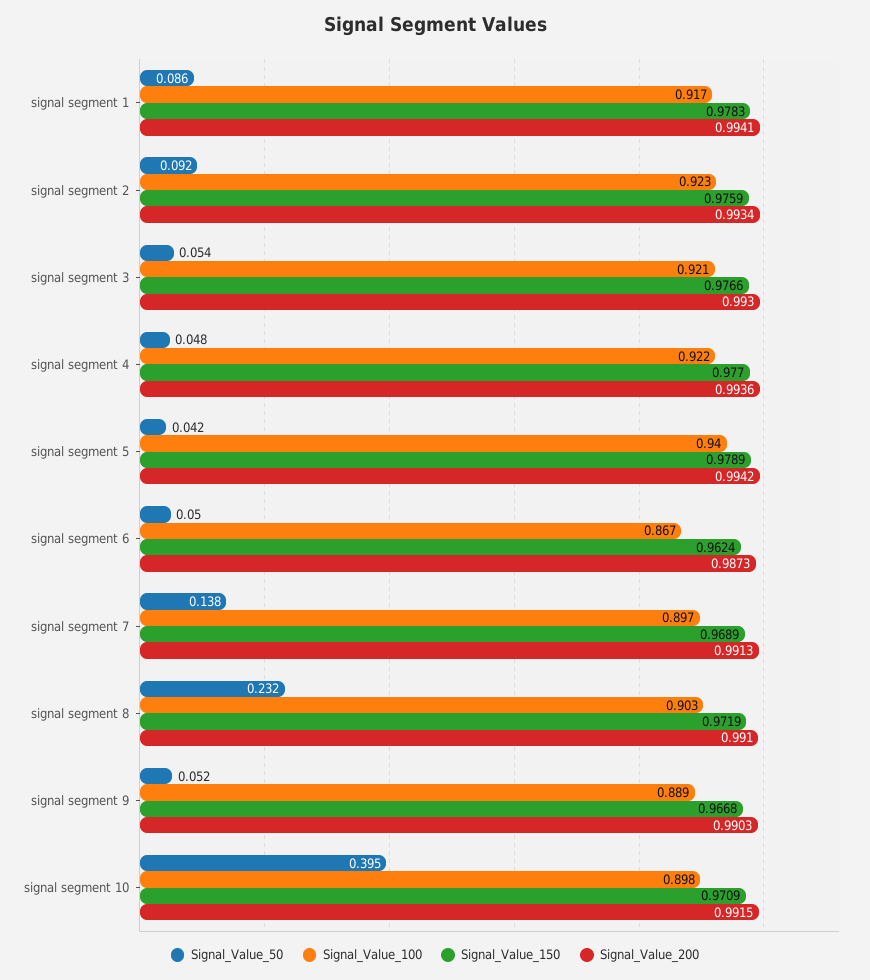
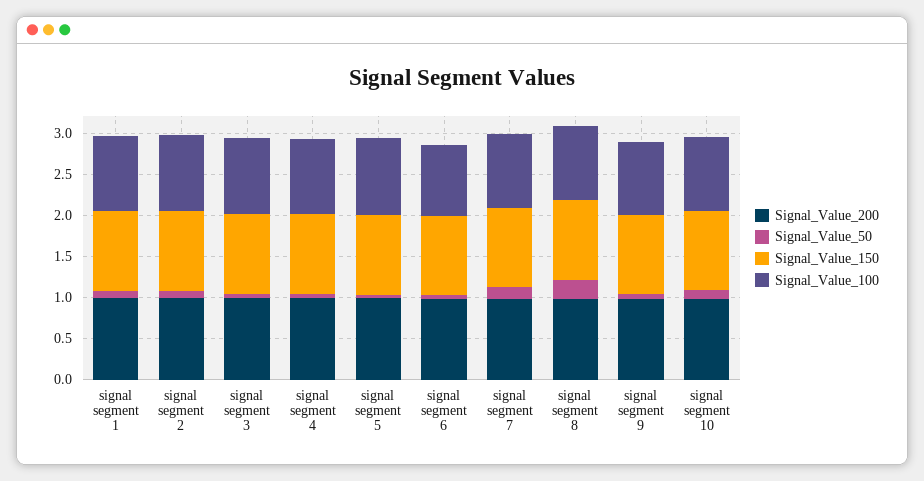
Signal_Value_50, signal segment 10: 0.395 -> 0.1

